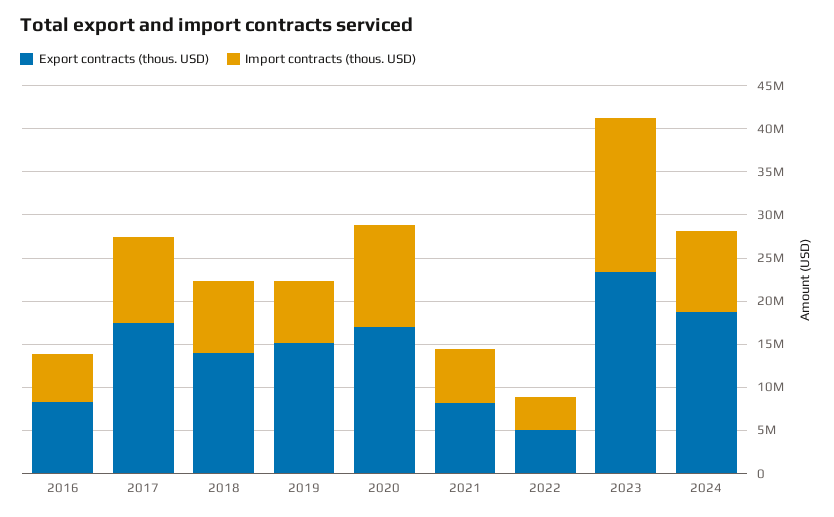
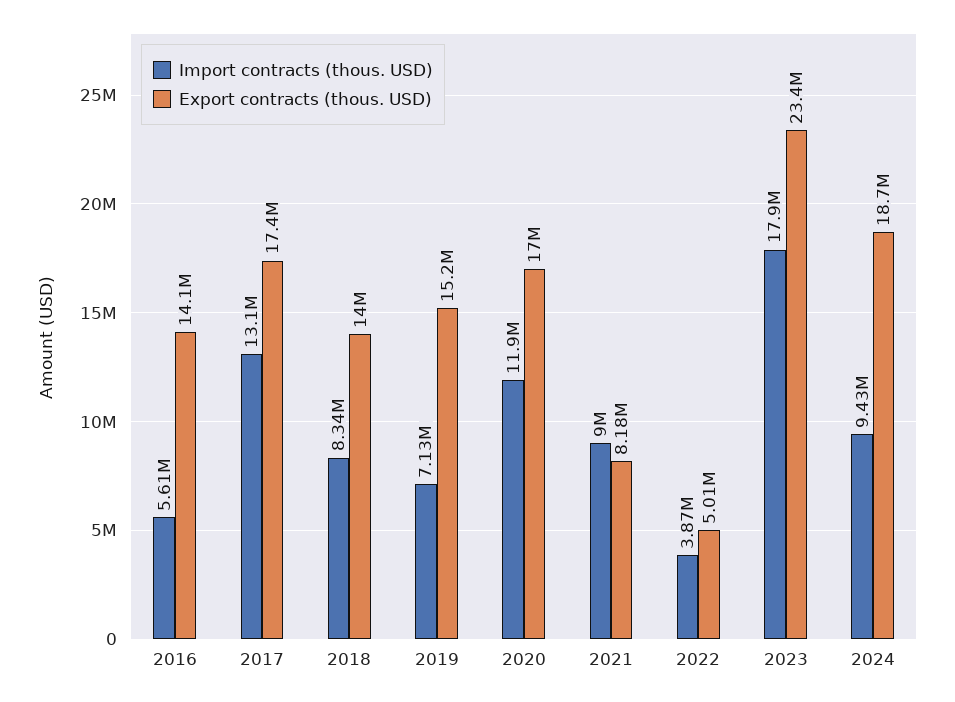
Export contracts (thous. USD), 2016: 8000000 -> 14100000
Import contracts (thous. USD), 2017: 10000000 -> 13100000
Import contracts (thous. USD), 2021: 6000000 -> 9000000

